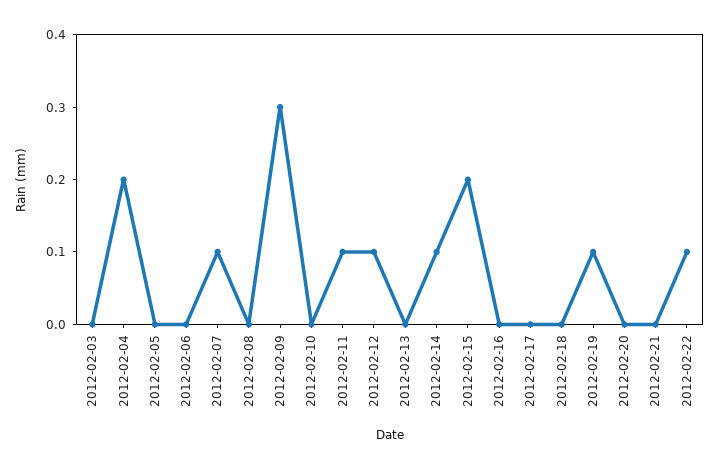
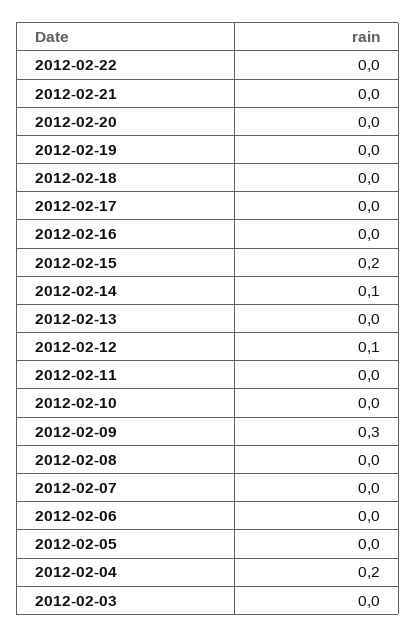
2012-02-07: 0.1 -> 0
2012-02-11: 0.1 -> 0
2012-02-19: 0.1 -> 0
2012-02-22: 0.1 -> 0

